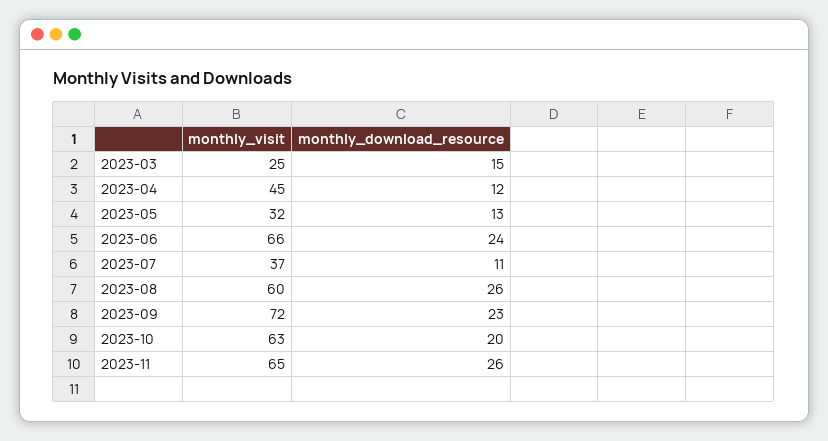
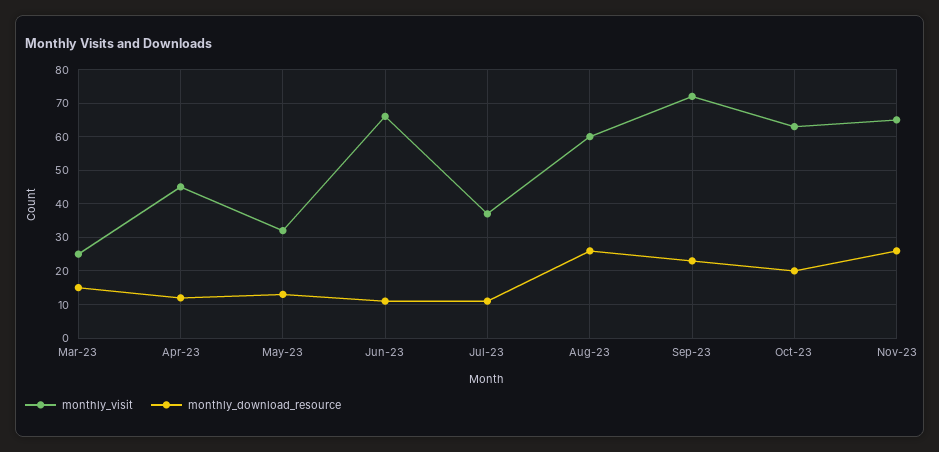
monthly_download_resource, 2023-06: 24 -> 10

